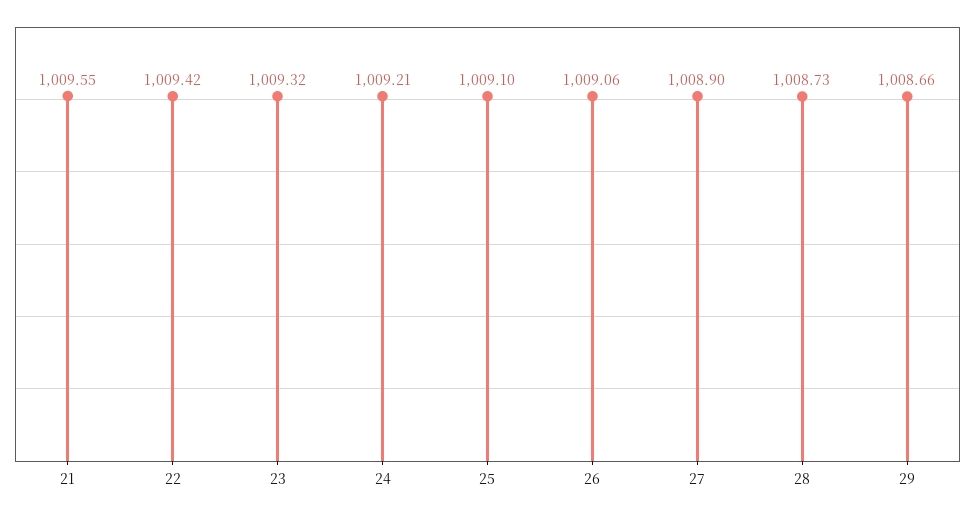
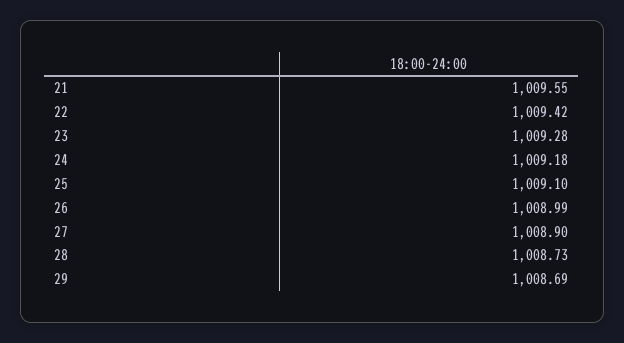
23: 1009.32 -> 1009.28
24: 1009.21 -> 1009.18
26: 1009.06 -> 1008.99
29: 1008.66 -> 1008.69

